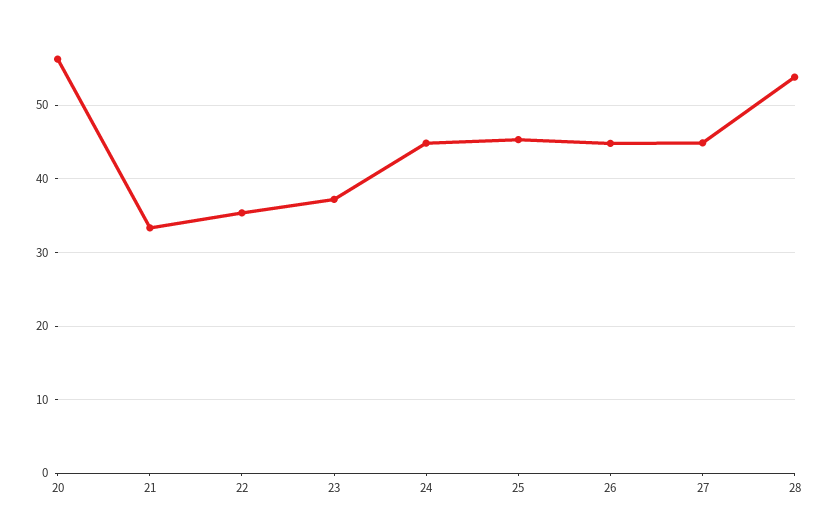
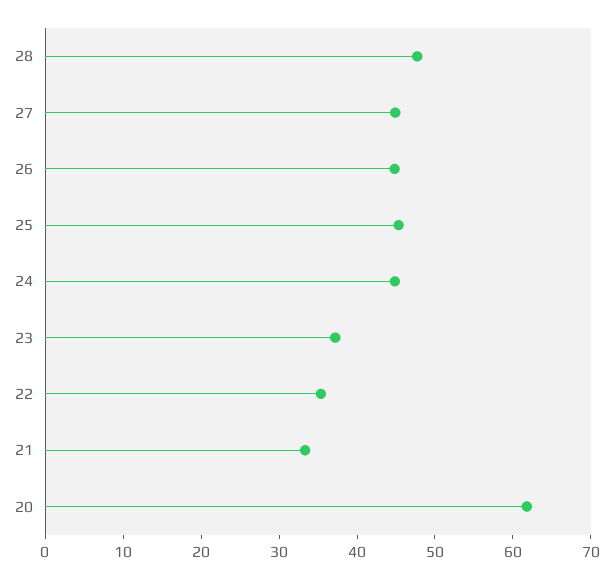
20: 56 -> 62
28: 54 -> 48

